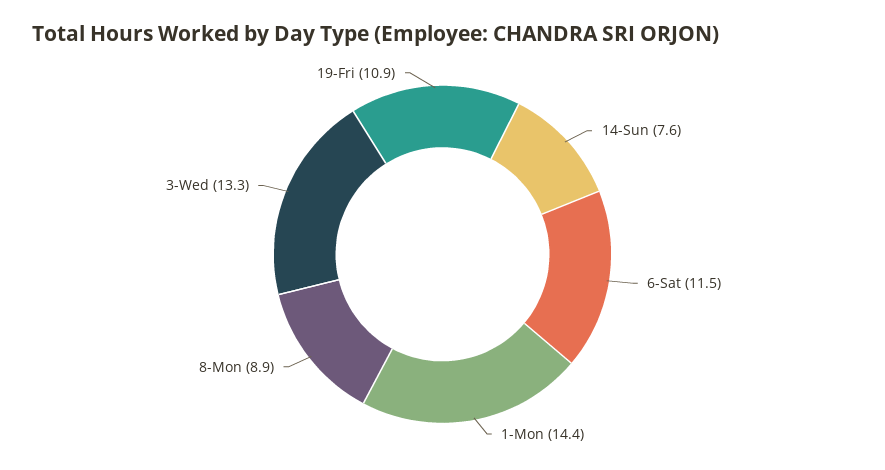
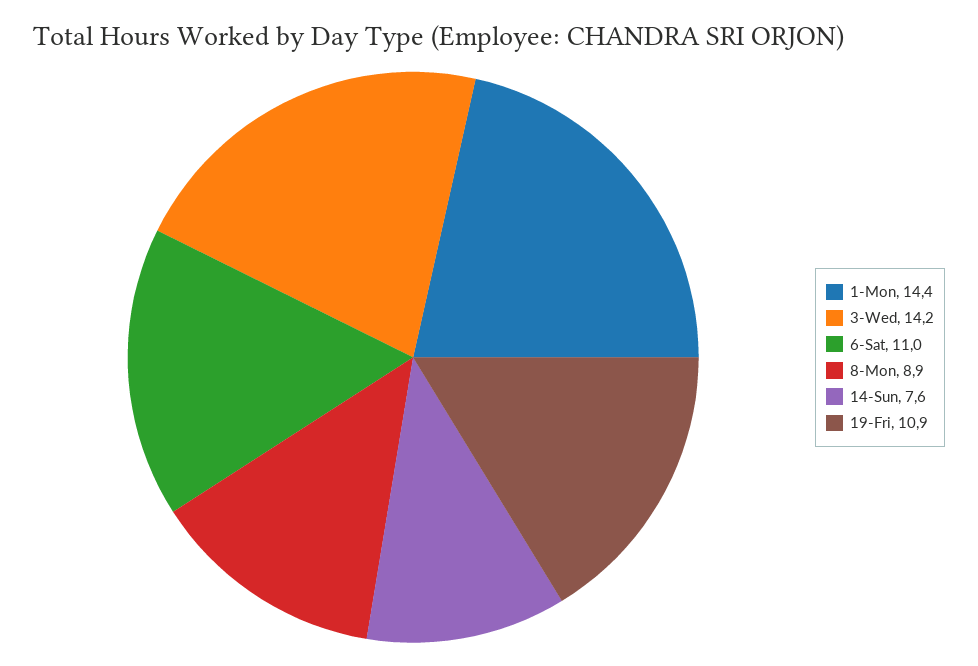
6-Sat: 11.5 -> 11
3-Wed: 13.3 -> 14.2

